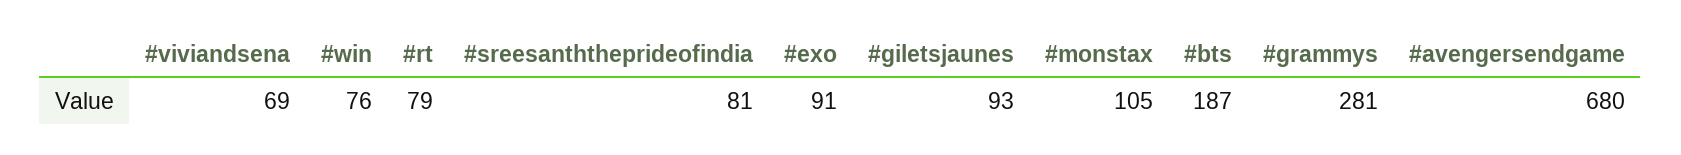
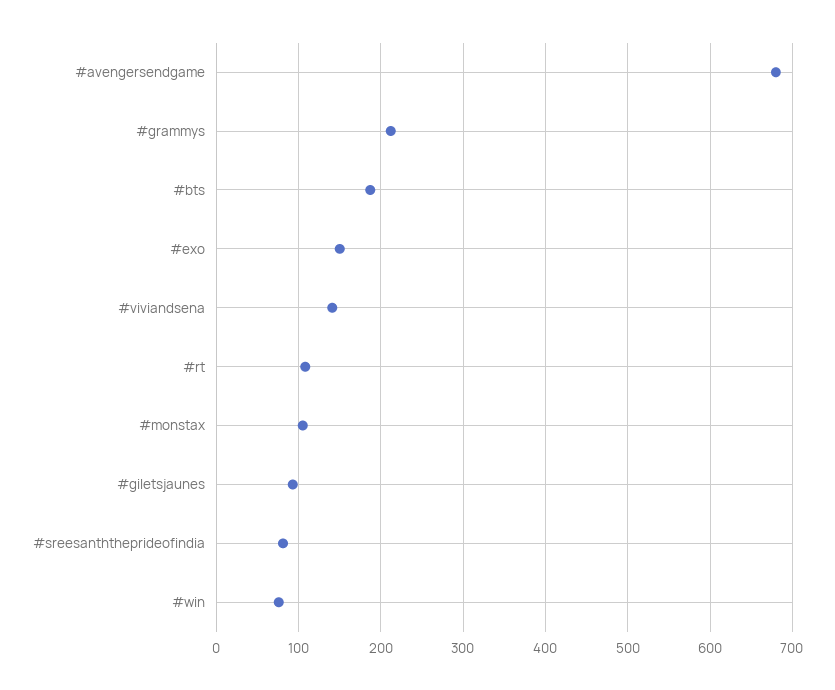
#viviandsena: 69 -> 140
#rt: 79 -> 110
#exo: 91 -> 150
#grammys: 281 -> 210

